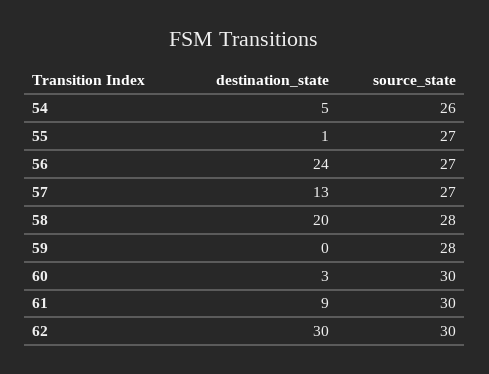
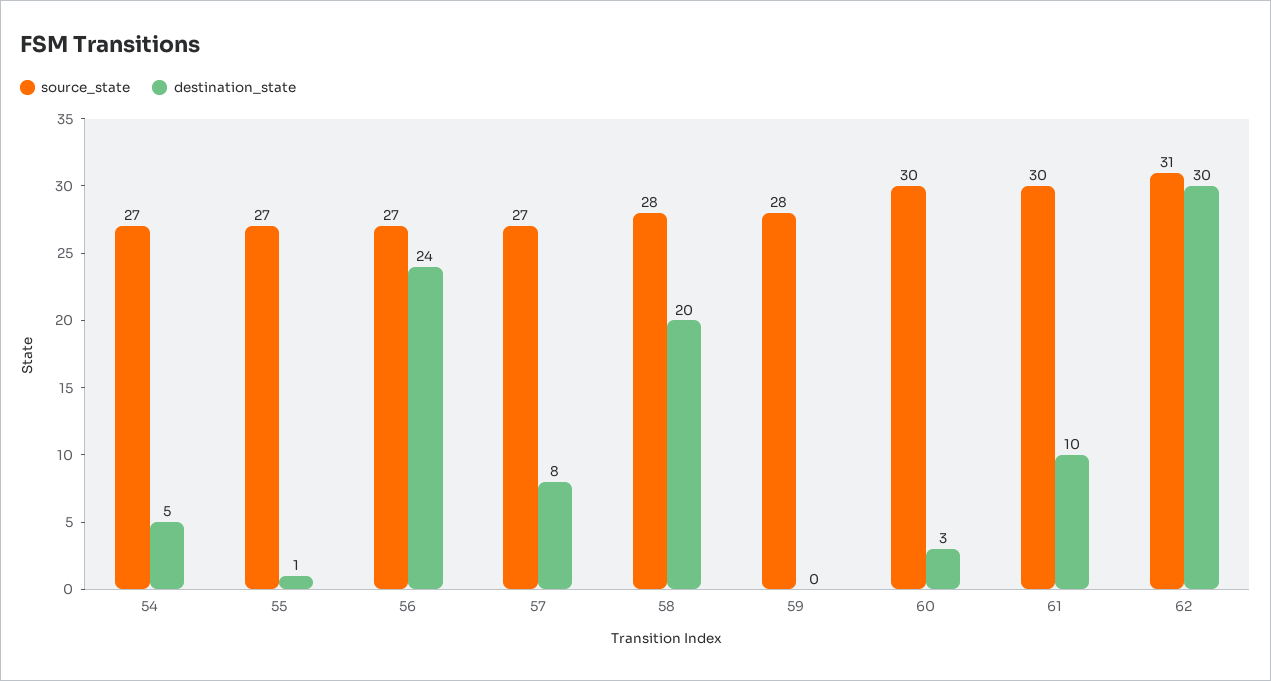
source_state, 54: 26 -> 27
destination_state, 57: 13 -> 8
destination_state, 61: 9 -> 10
source_state, 62: 30 -> 31

